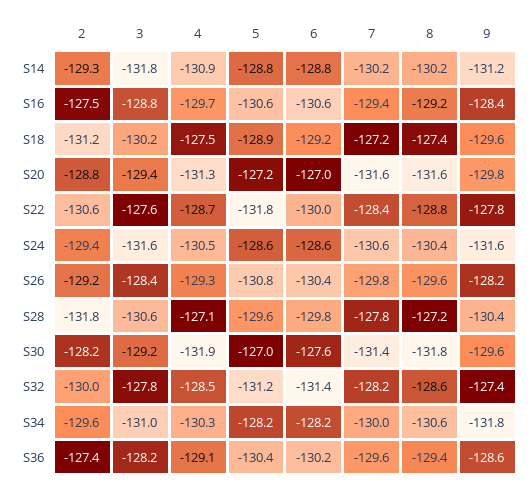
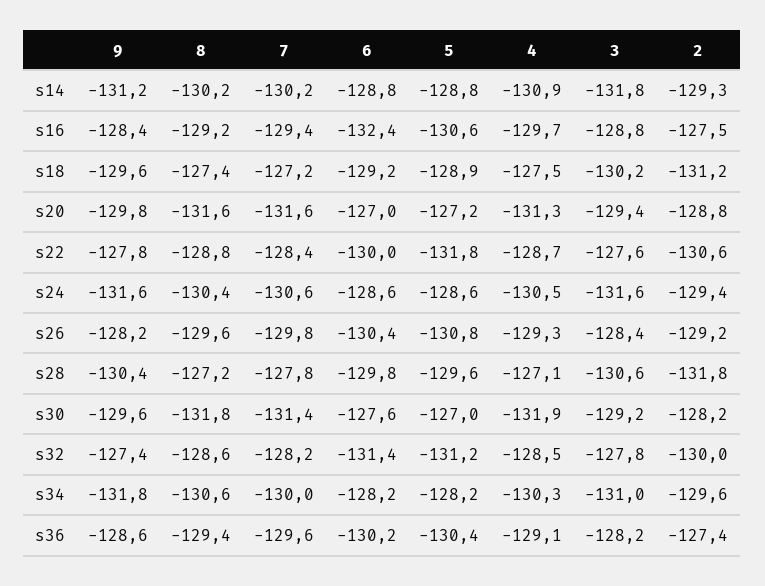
6, S16: -130.6 -> -132.4

